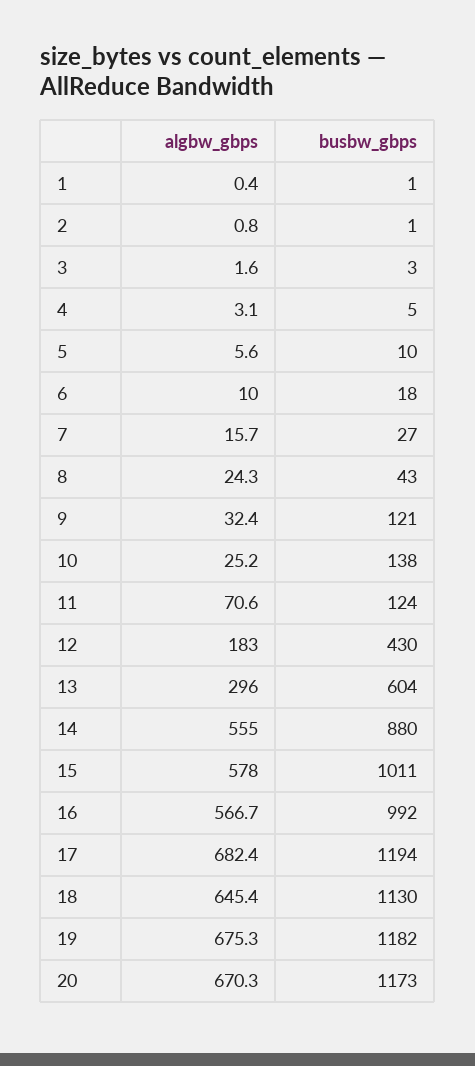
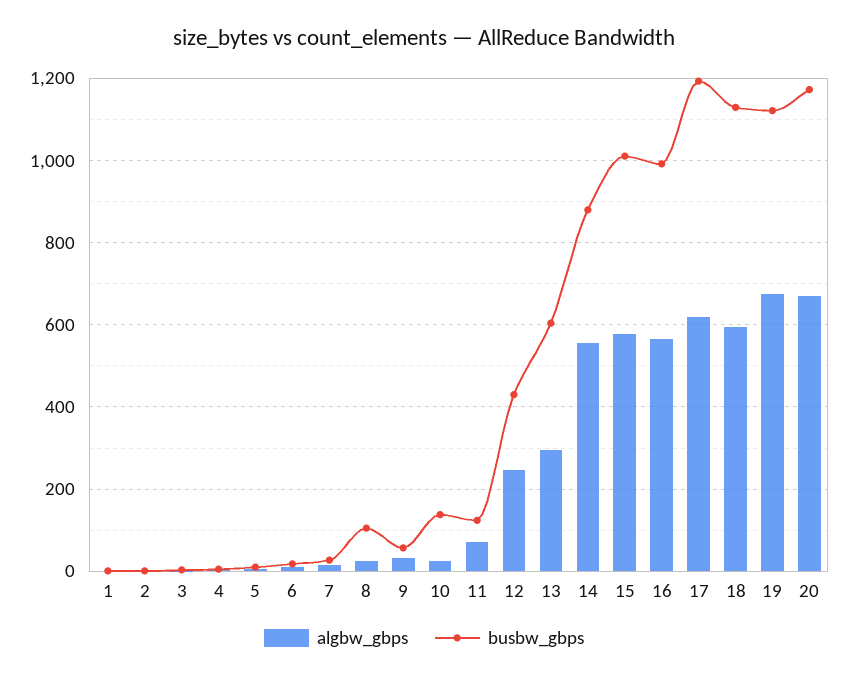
busbw_gbps, 8: 43 -> 100
busbw_gbps, 9: 121 -> 60
algbw_gbps, 12: 183 -> 240
algbw_gbps, 17: 682.4 -> 620
algbw_gbps, 18: 645.4 -> 600
busbw_gbps, 19: 1182 -> 1120

